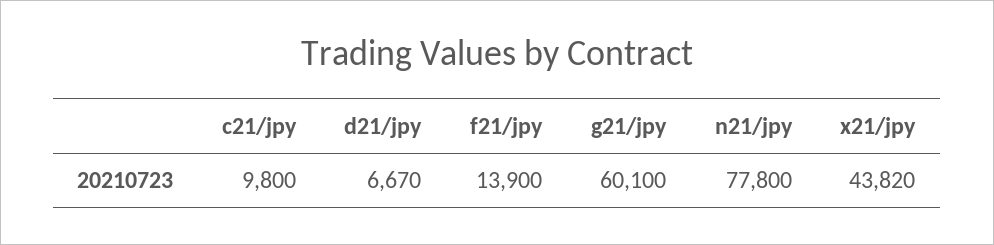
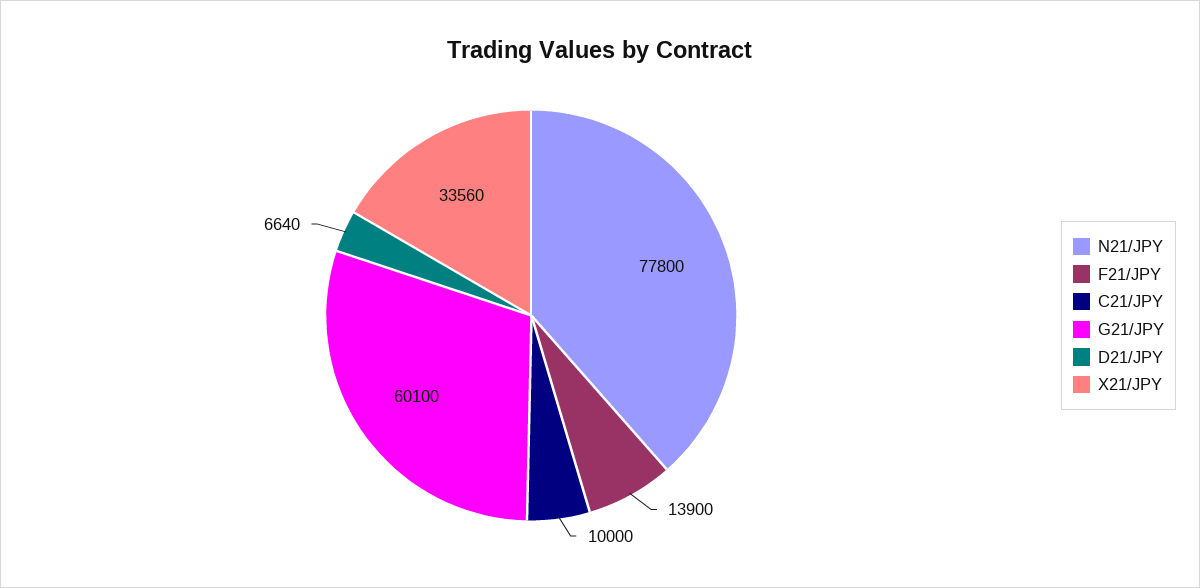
c21/jpy: 9800 -> 10000
d21/jpy: 6670 -> 6640
x21/jpy: 43820 -> 33560

